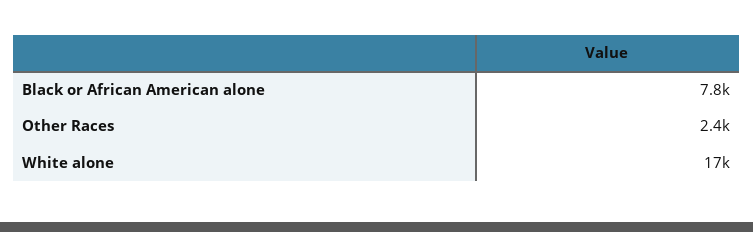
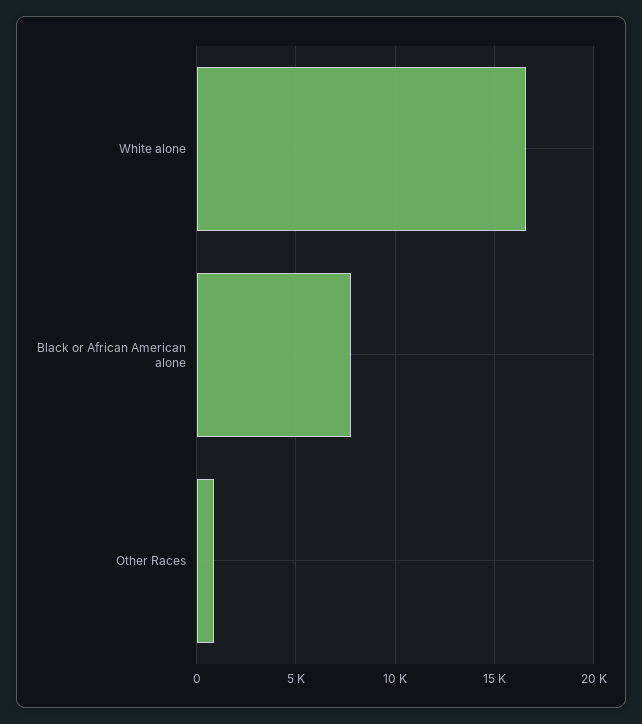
Other Races: 2400 -> 1000

